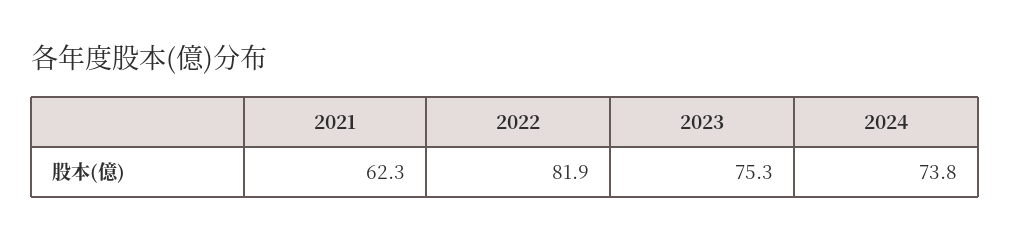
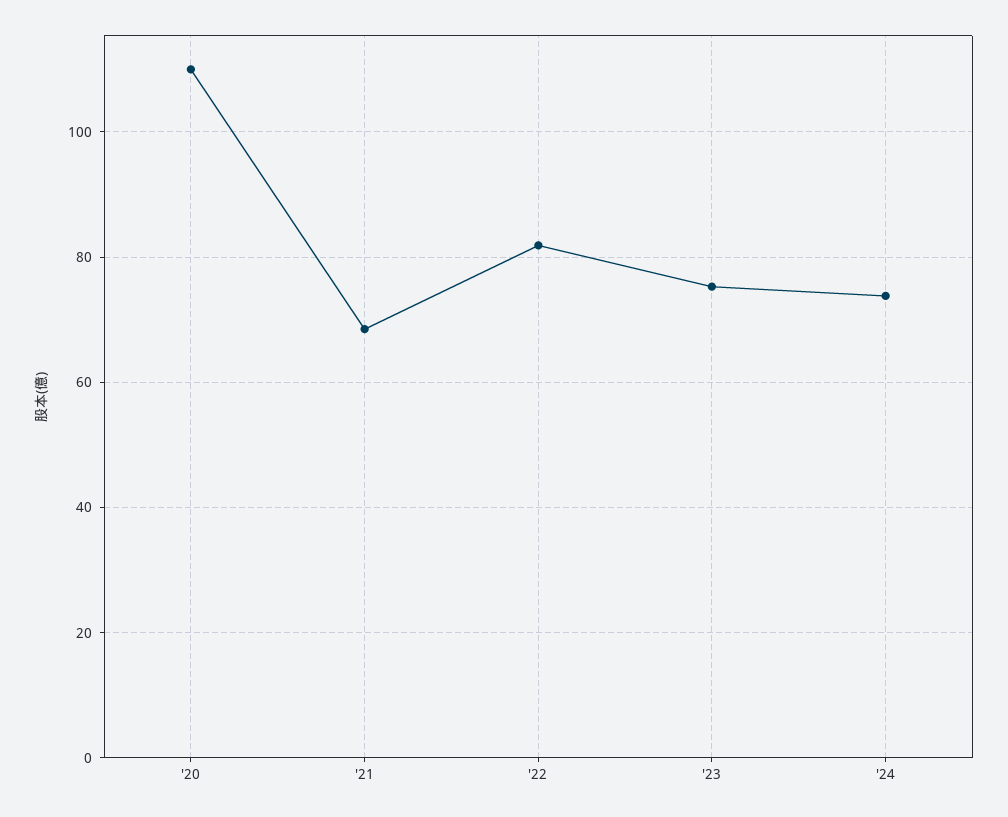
2021: 62.3 -> 68
'20: none -> 110

